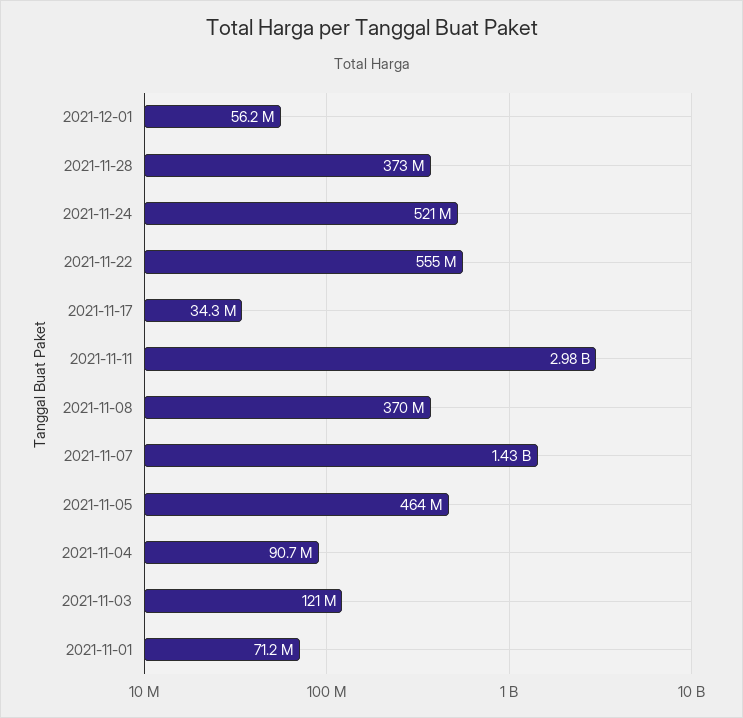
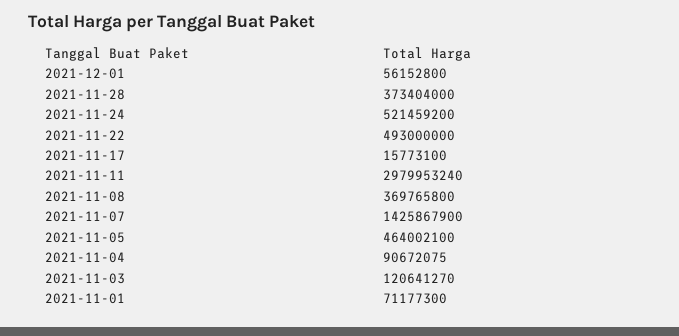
2021-11-22: 555000000 -> 493000000
2021-11-17: 34300000 -> 15773100

